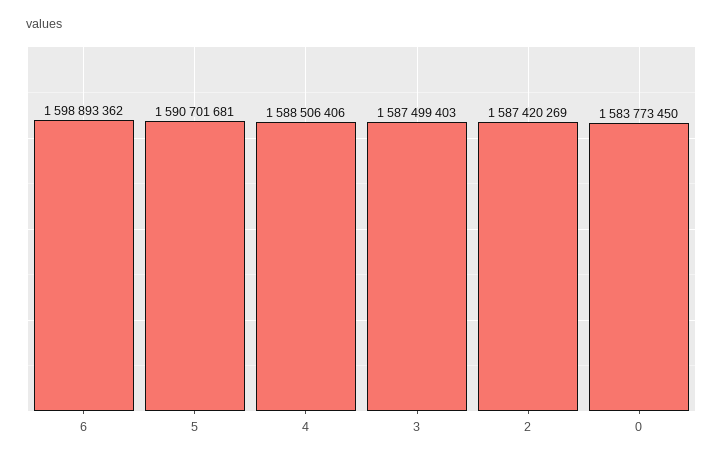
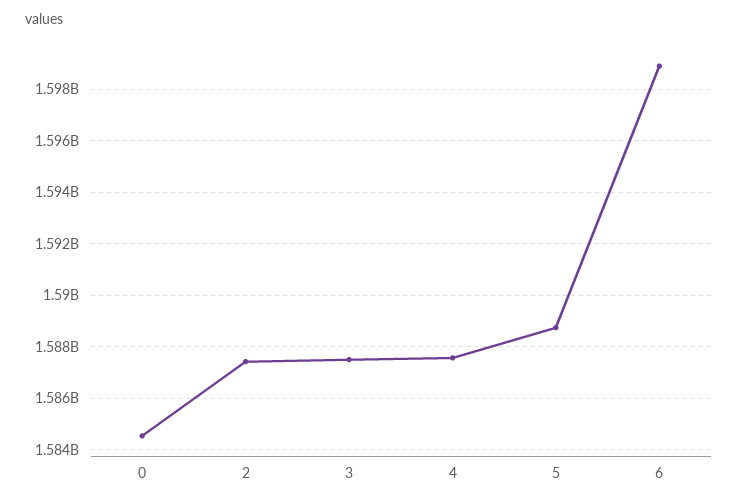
5: 1590701681 -> 1588750000
4: 1588506406 -> 1587500000
0: 1583773450 -> 1584500000

